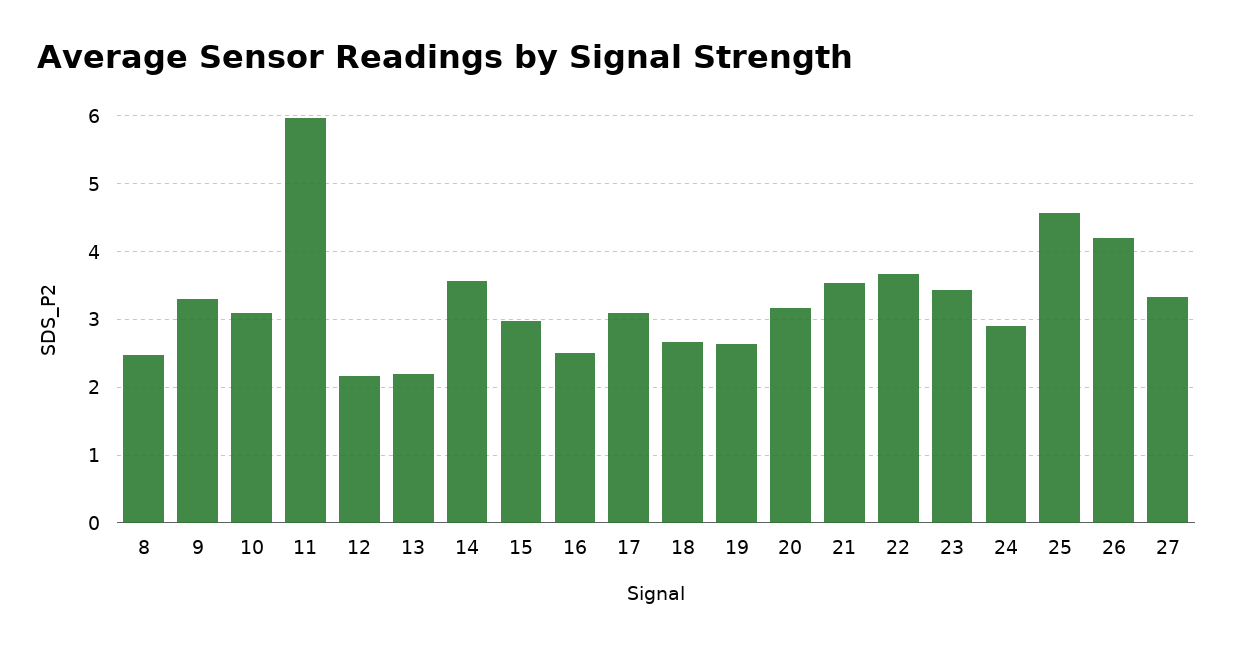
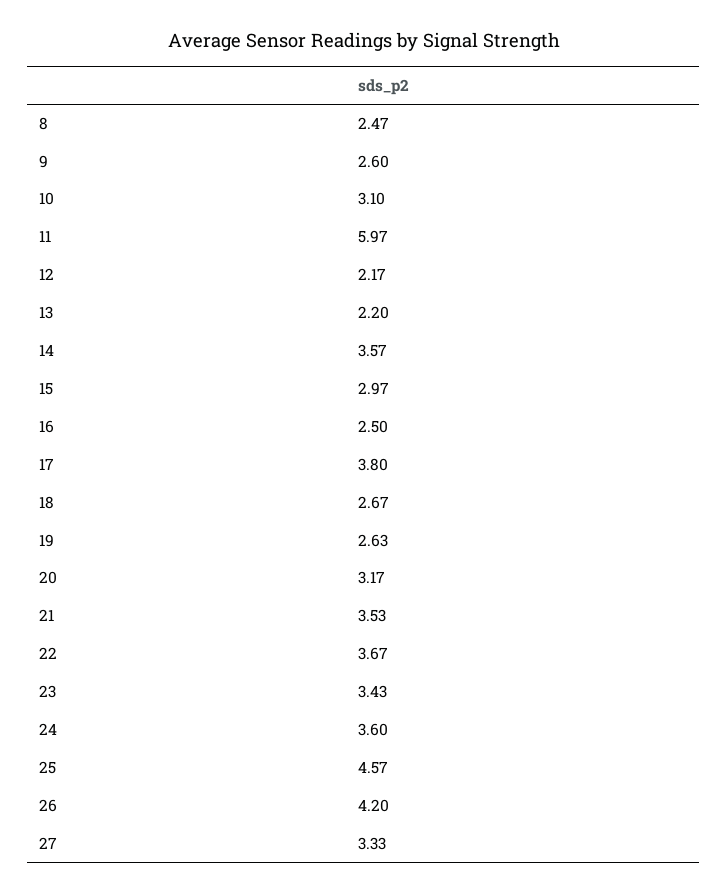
9: 3.3 -> 2.6
17: 3.1 -> 3.8
24: 2.9 -> 3.6

